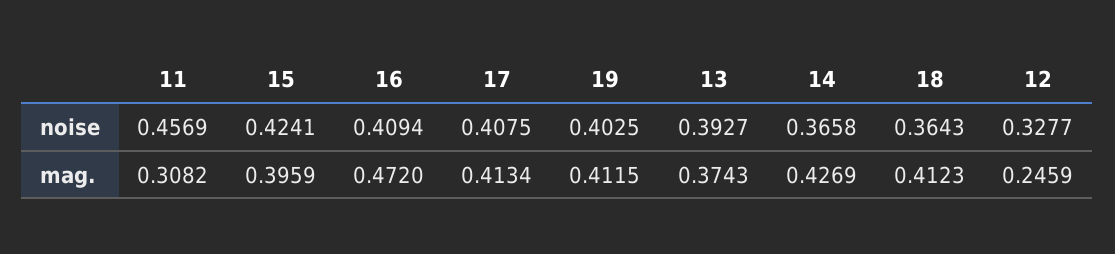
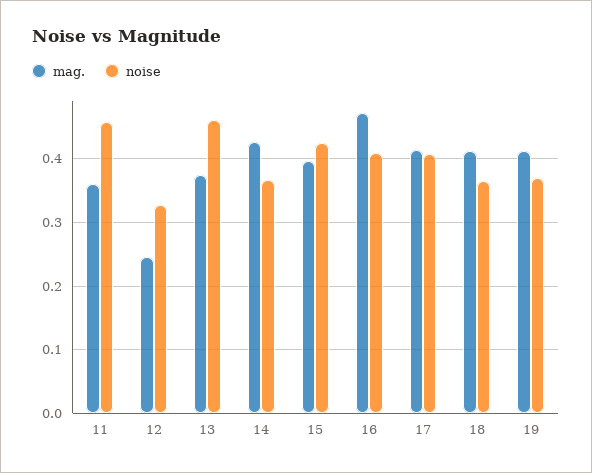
noise, 19: 0.4025 -> 0.37
noise, 13: 0.3927 -> 0.46
mag., 11: 0.3082 -> 0.36

